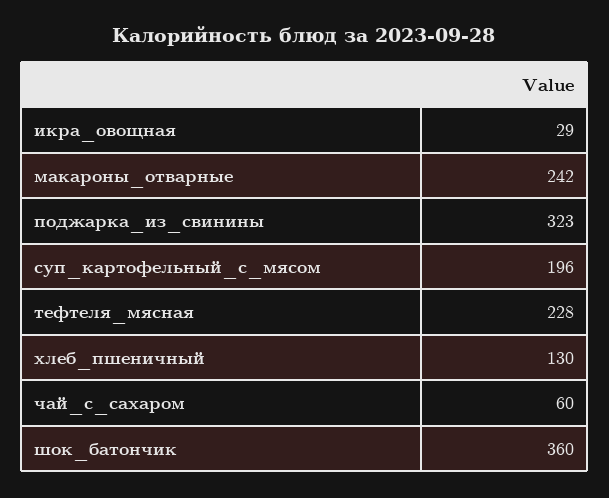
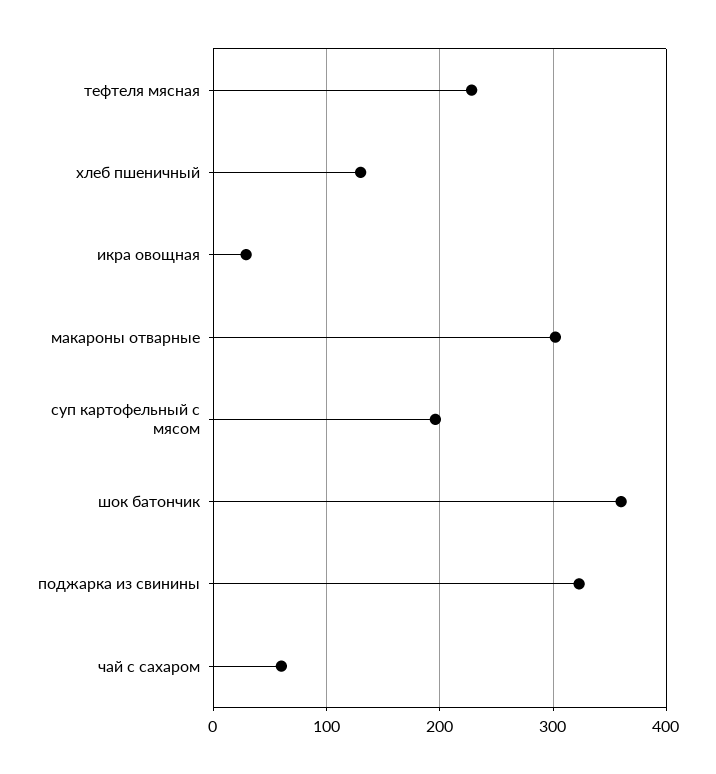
макароны_отварные: 242 -> 300

